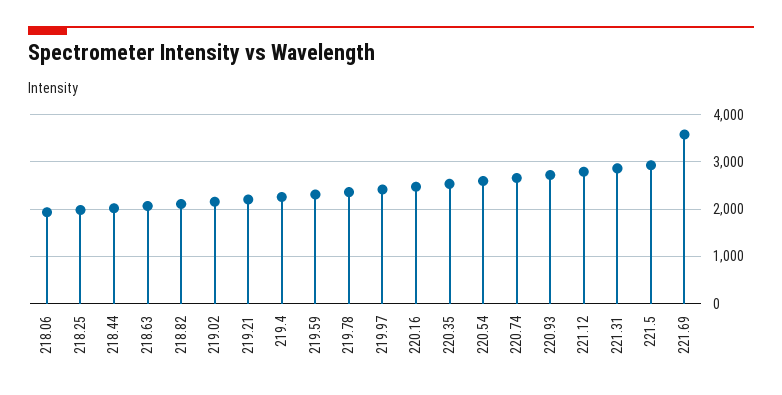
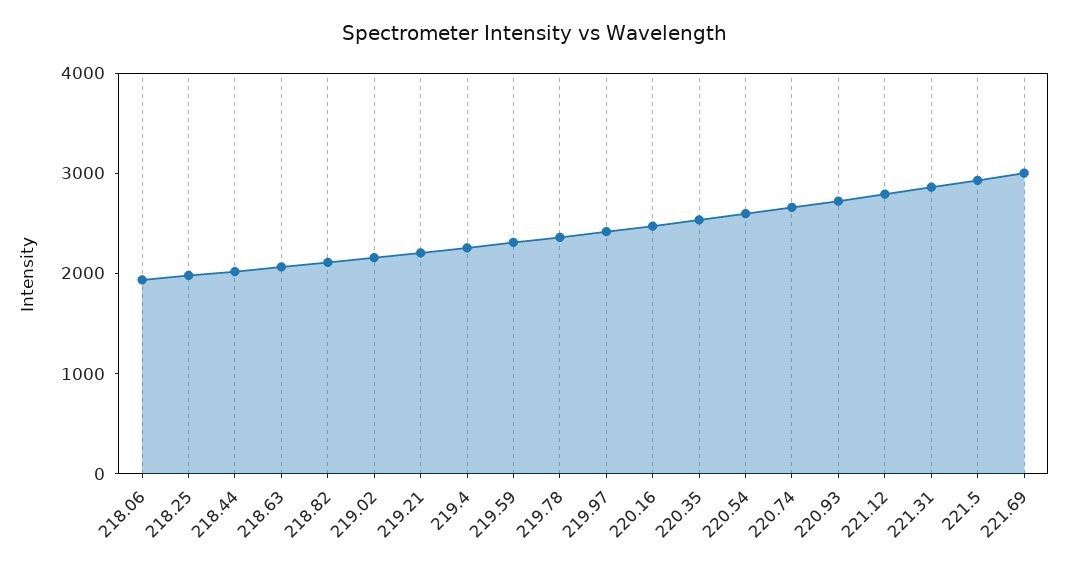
221.69: 3600 -> 3000

